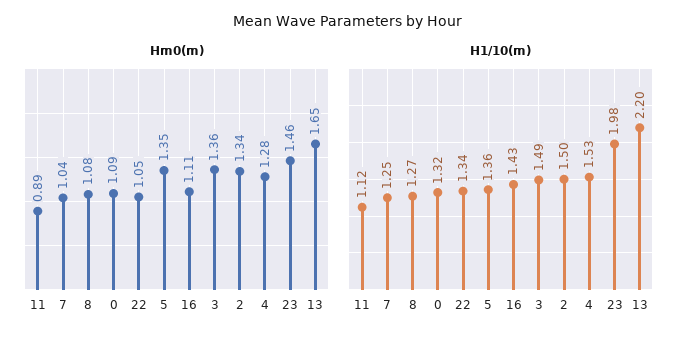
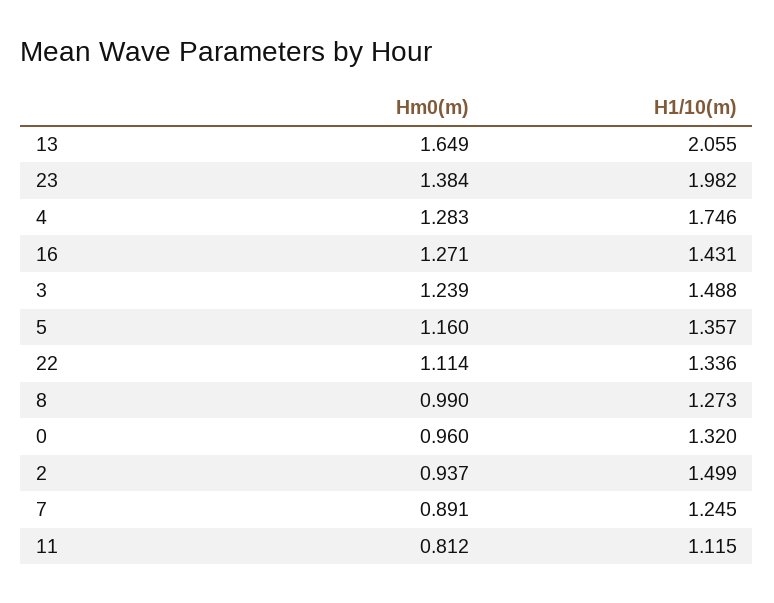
Hm0(m), 11: 0.89 -> 0.812
Hm0(m), 7: 1.04 -> 0.891
Hm0(m), 8: 1.08 -> 0.99
Hm0(m), 0: 1.09 -> 0.96
Hm0(m), 22: 1.05 -> 1.114
Hm0(m), 5: 1.35 -> 1.16
Hm0(m), 16: 1.11 -> 1.271
Hm0(m), 3: 1.36 -> 1.239
Hm0(m), 2: 1.34 -> 0.937
Hm0(m), 23: 1.46 -> 1.384
H1/10(m), 4: 1.53 -> 1.746
H1/10(m), 13: 2.2 -> 2.055

